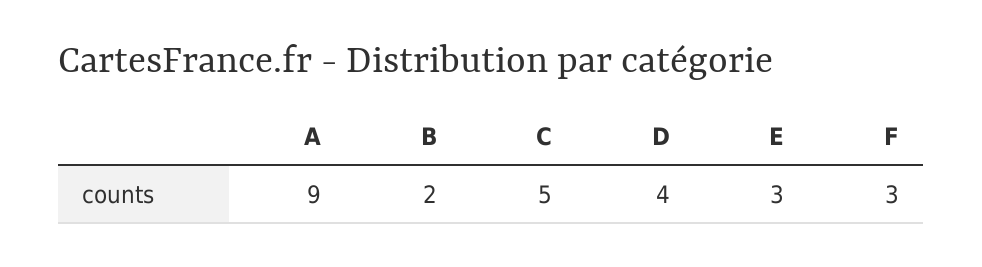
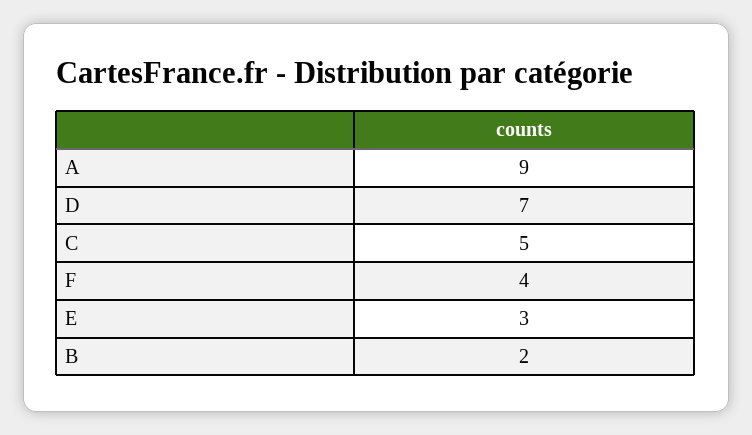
D: 4 -> 7
F: 3 -> 4

